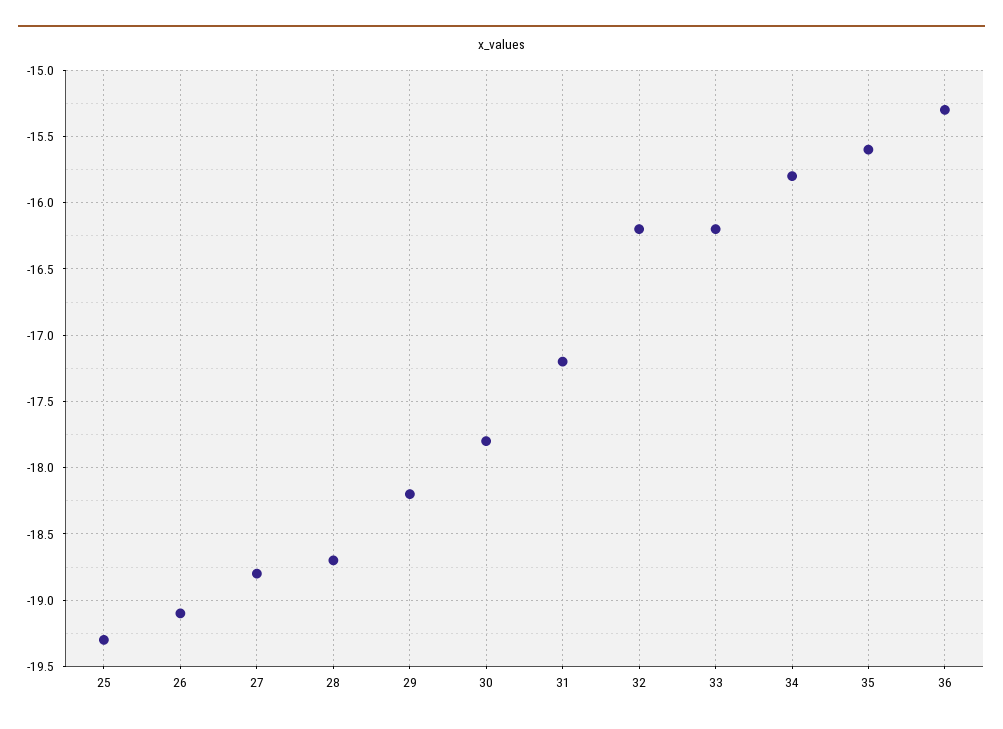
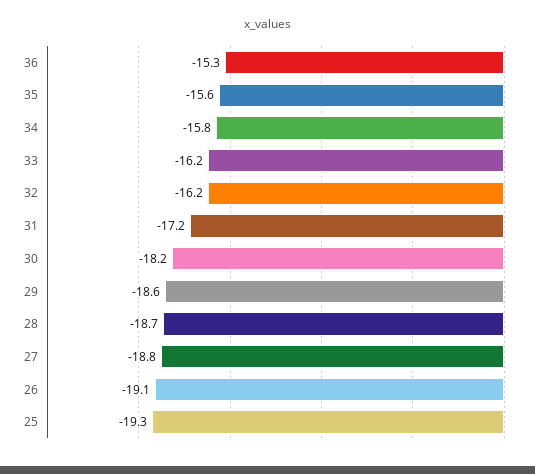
29: -18.2 -> -18.6
30: -17.8 -> -18.2

